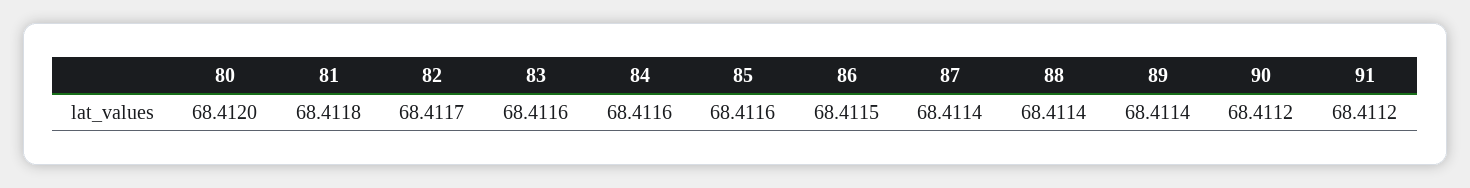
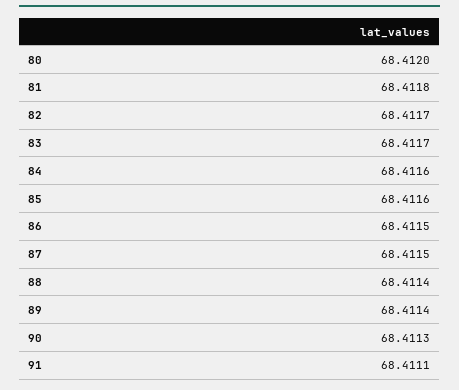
83: 68.4116 -> 68.4117
87: 68.4114 -> 68.4115
90: 68.4112 -> 68.4113
91: 68.4112 -> 68.4111

